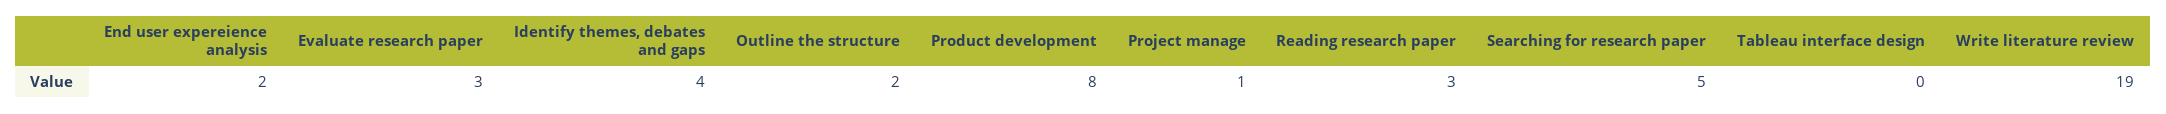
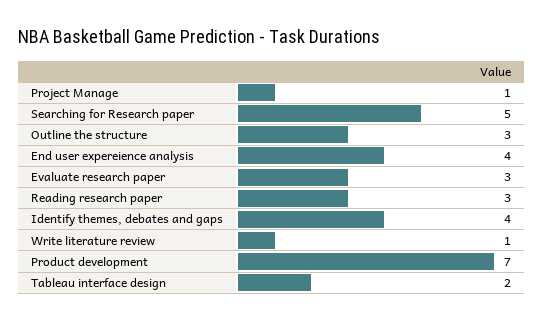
End user expereience analysis: 2 -> 4
Outline the structure: 2 -> 3
Product development: 8 -> 7
Tableau interface design: 0 -> 2
Write literature review: 19 -> 1

